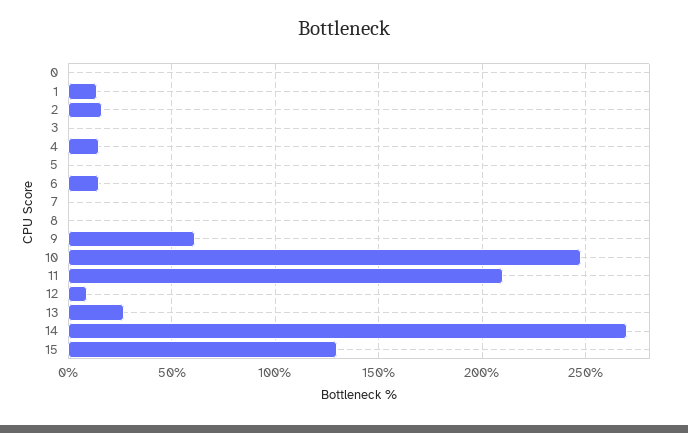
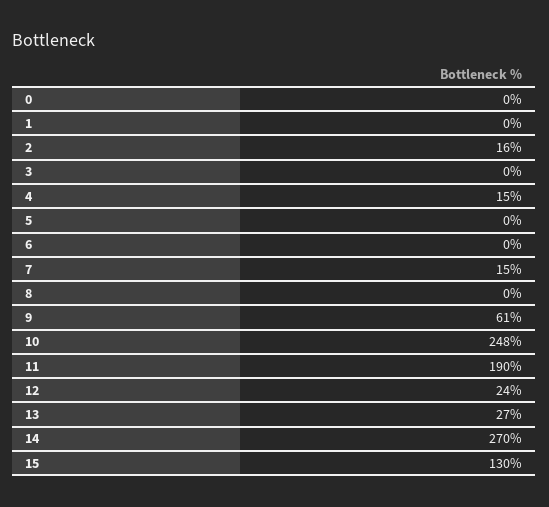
1: 15 -> 0
6: 15 -> 0
7: 0 -> 15
11: 210 -> 190
12: 10 -> 24

